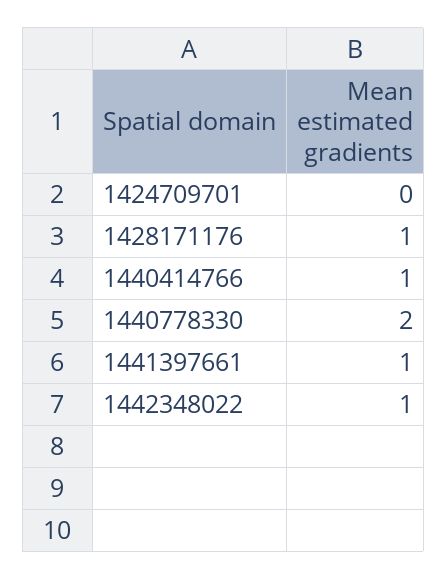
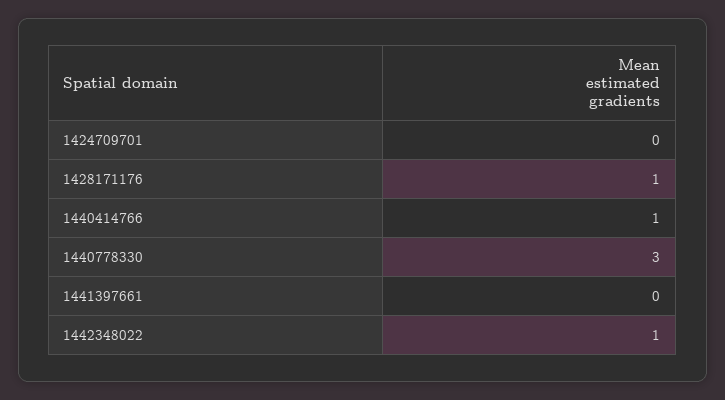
1440778330: 2 -> 3
1441397661: 1 -> 0

